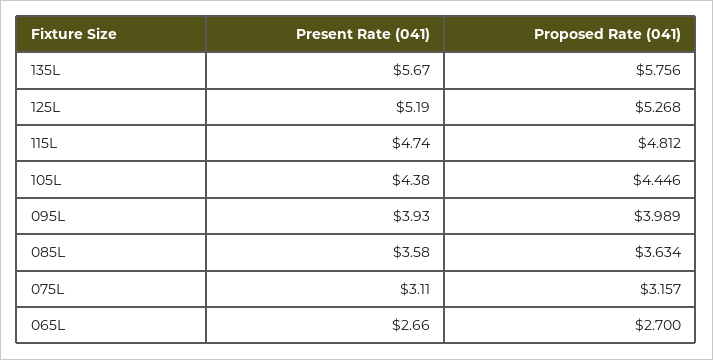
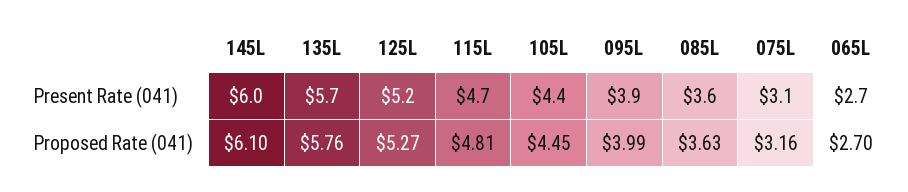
Present Rate (041), 145L: none -> 6
Proposed Rate (041), 145L: none -> 6.1

